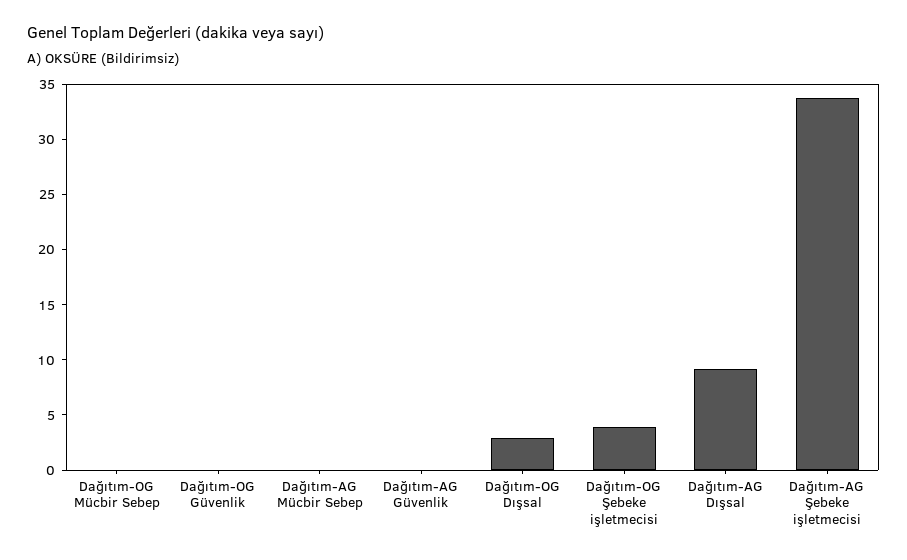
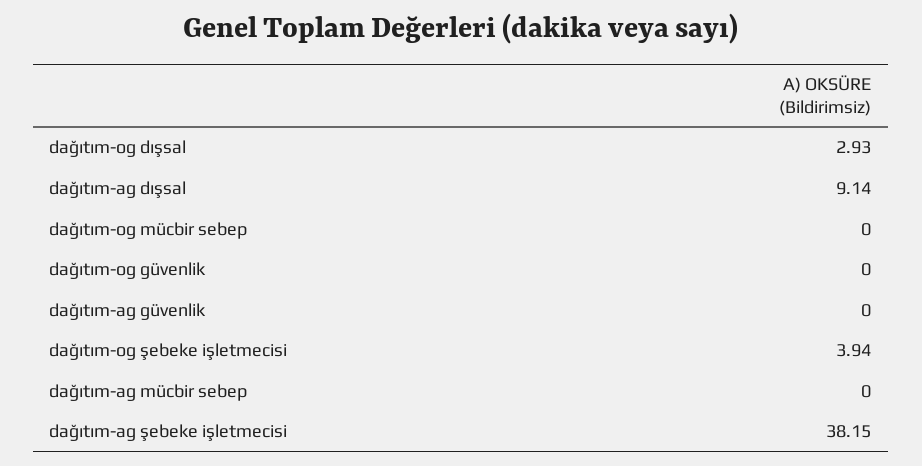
Dağıtım-AG Şebeke işletmecisi: 34 -> 38.15

